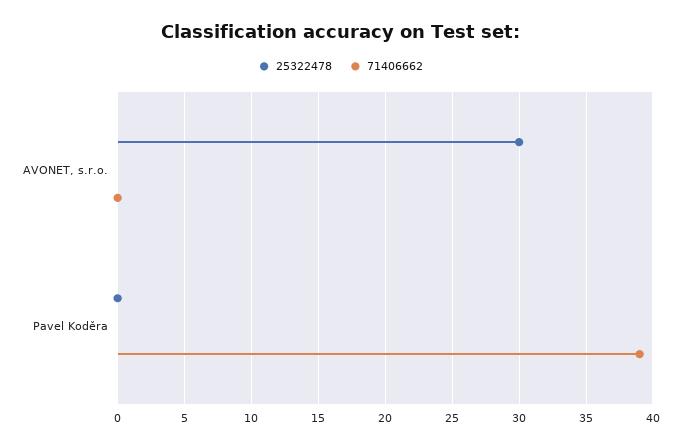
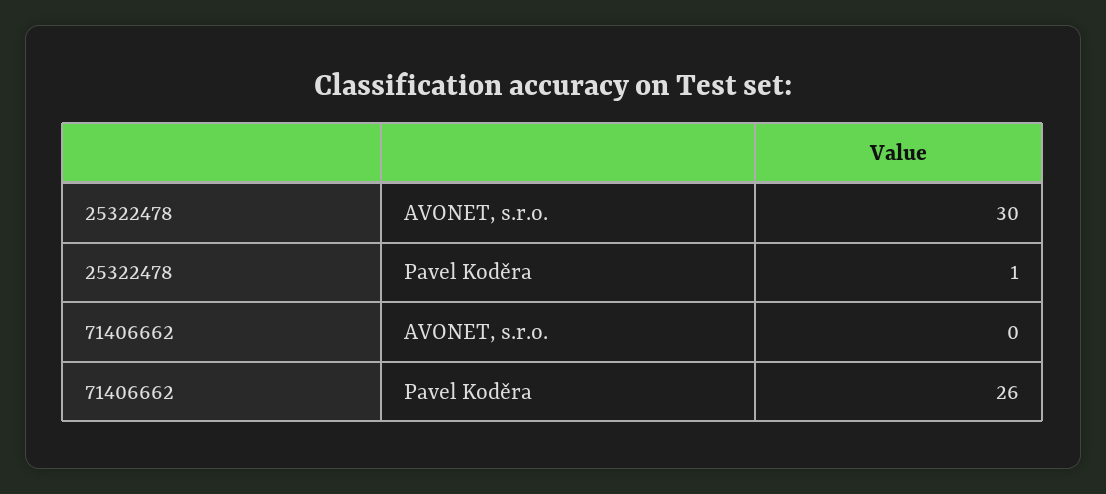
25322478, Pavel Koděra: 0 -> 1
71406662, Pavel Koděra: 39 -> 26

